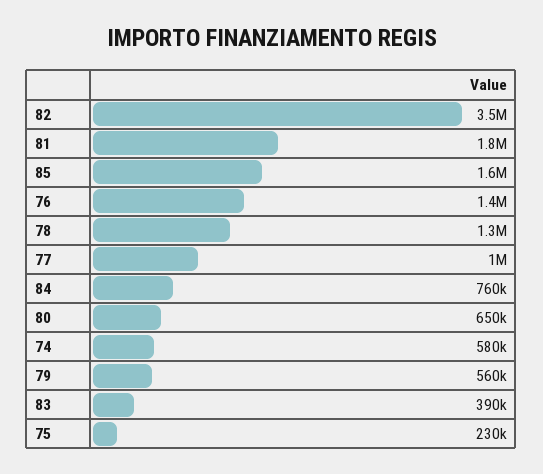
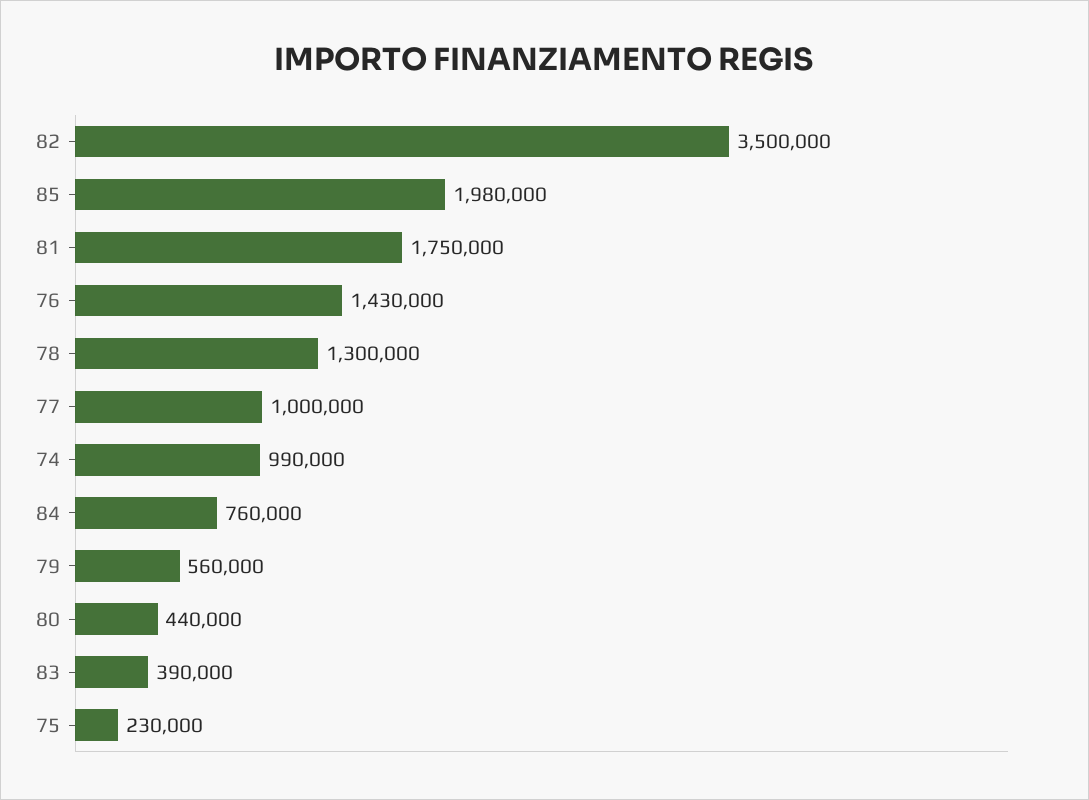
85: 1600000 -> 1980000
80: 650000 -> 440000
74: 580000 -> 990000

